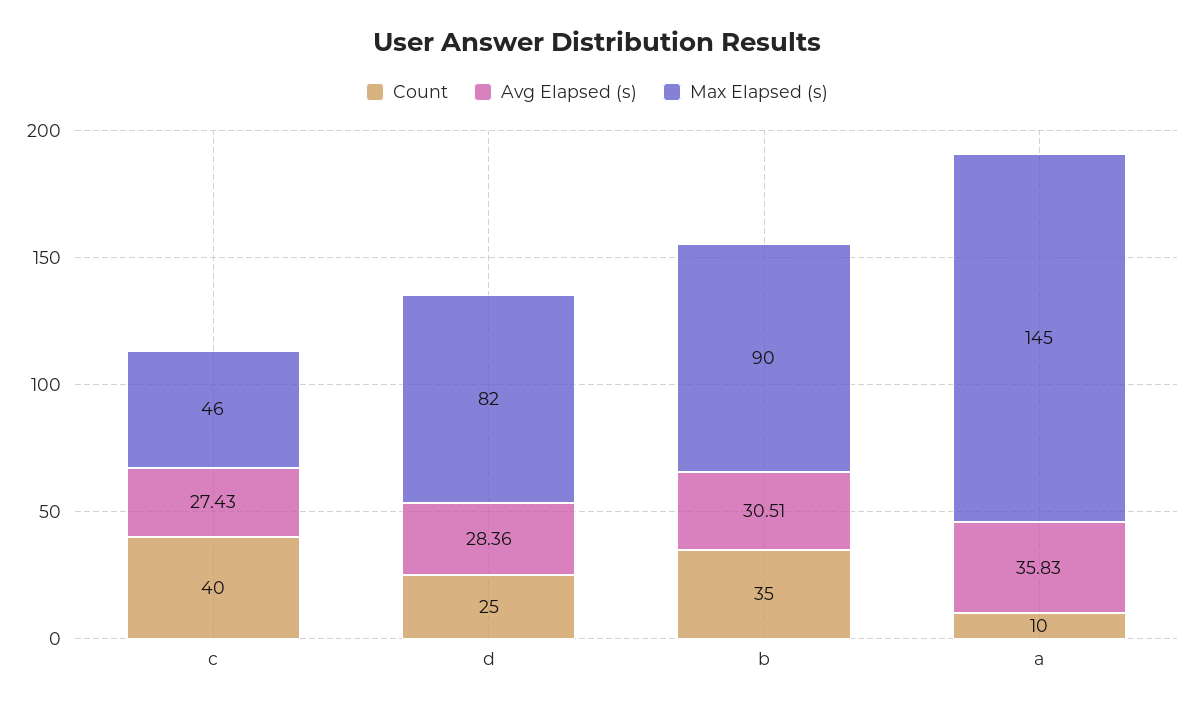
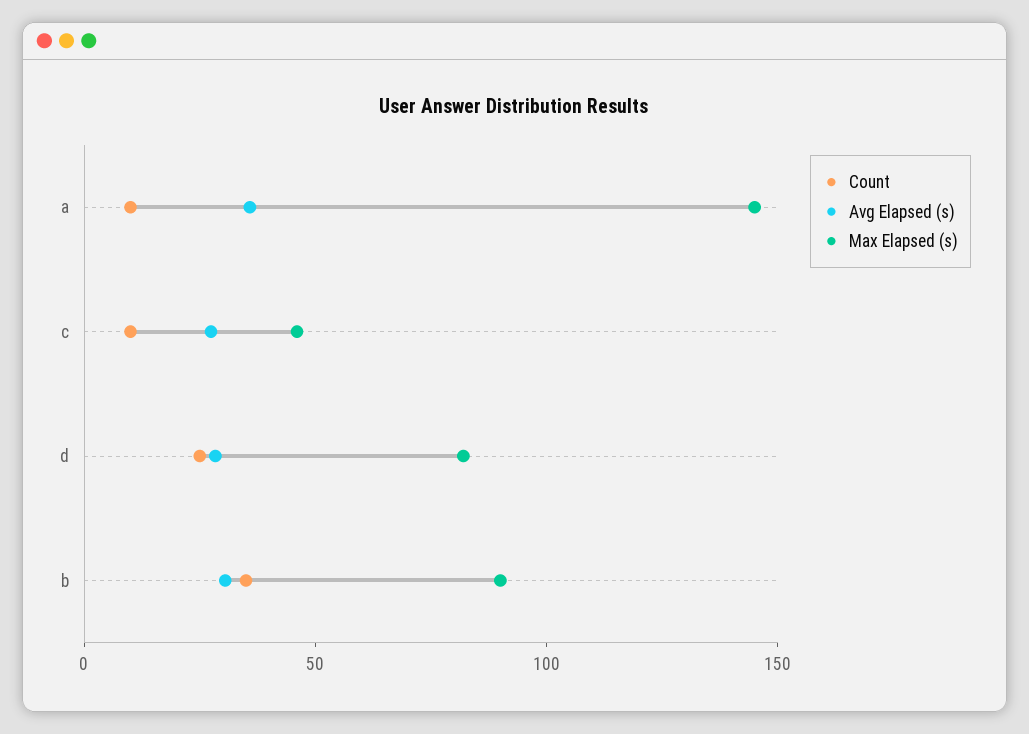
Count, c: 40 -> 10

